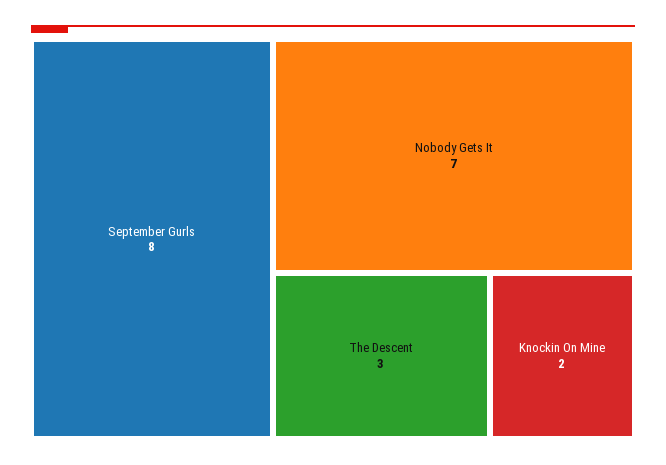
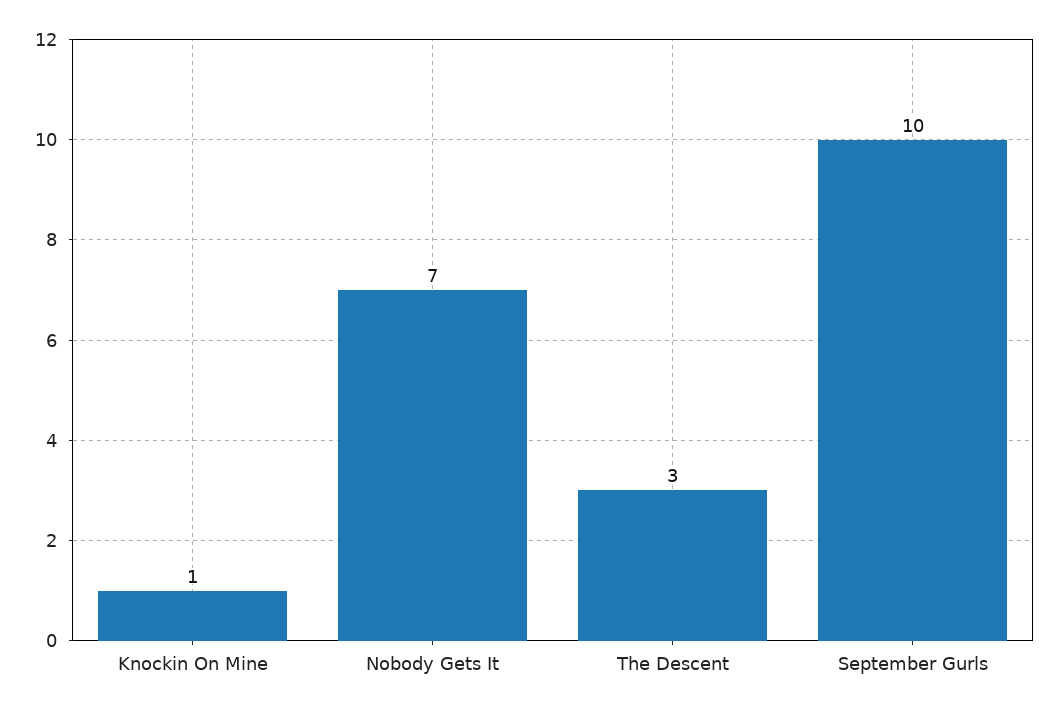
September Gurls: 8 -> 10
Knockin On Mine: 2 -> 1

